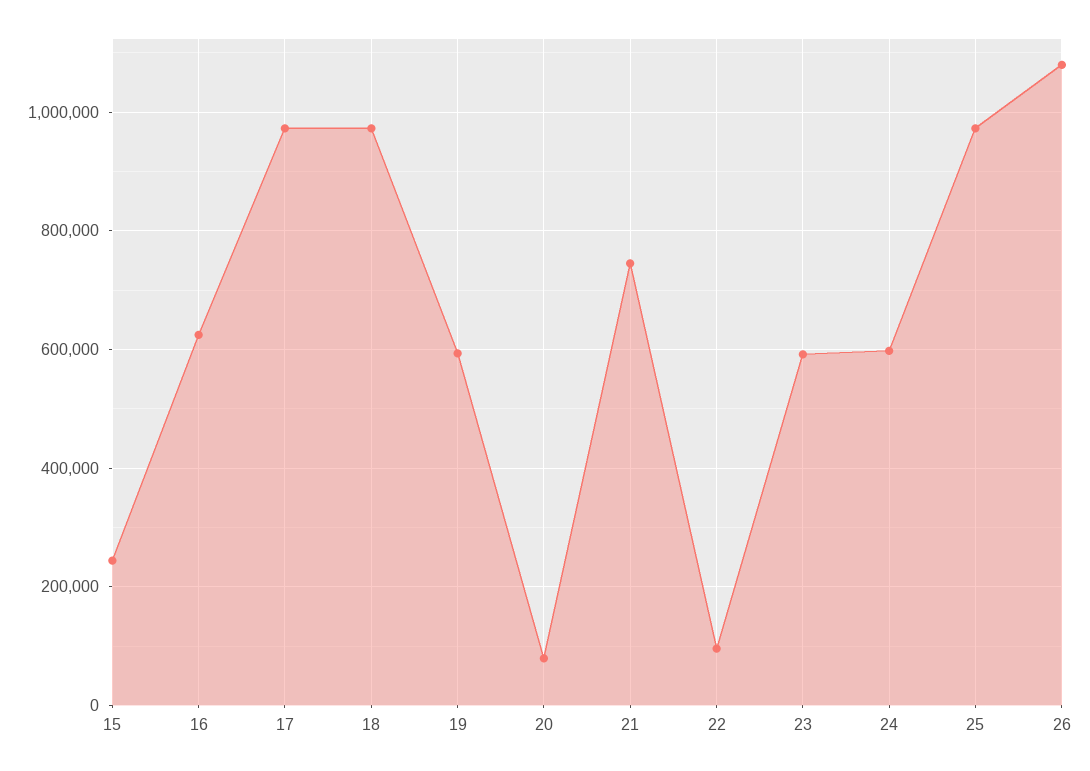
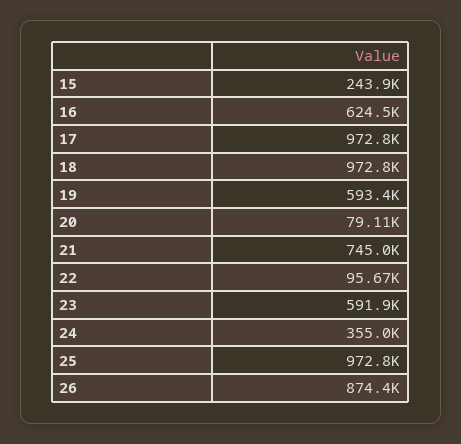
24: 600000 -> 355000
26: 1080000 -> 874400

